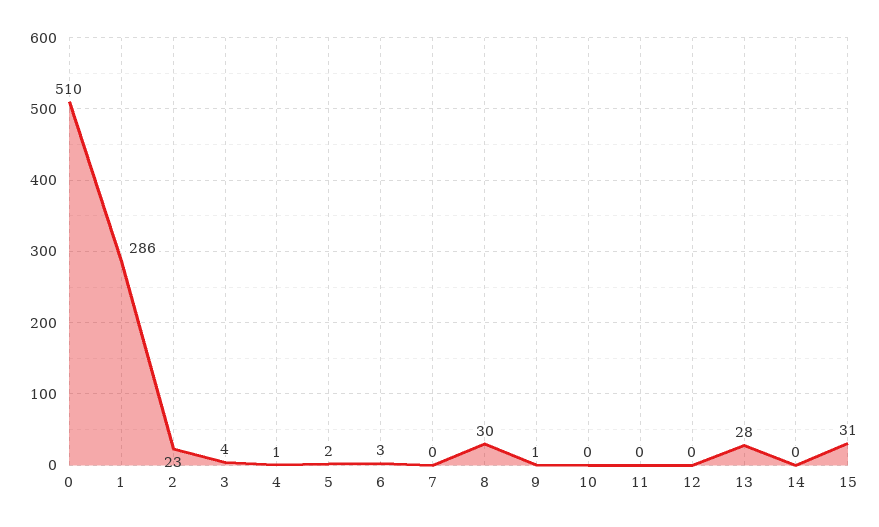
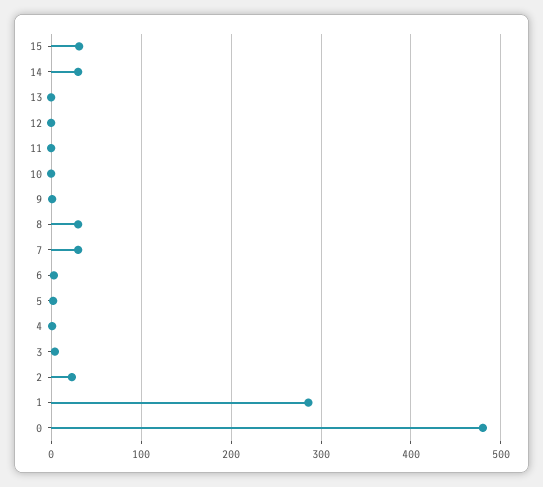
0: 510 -> 480
7: 0 -> 30
13: 28 -> 0
14: 0 -> 30

